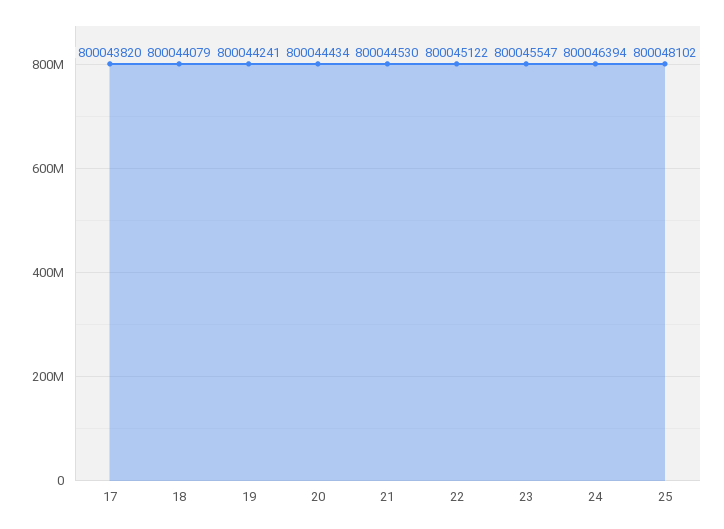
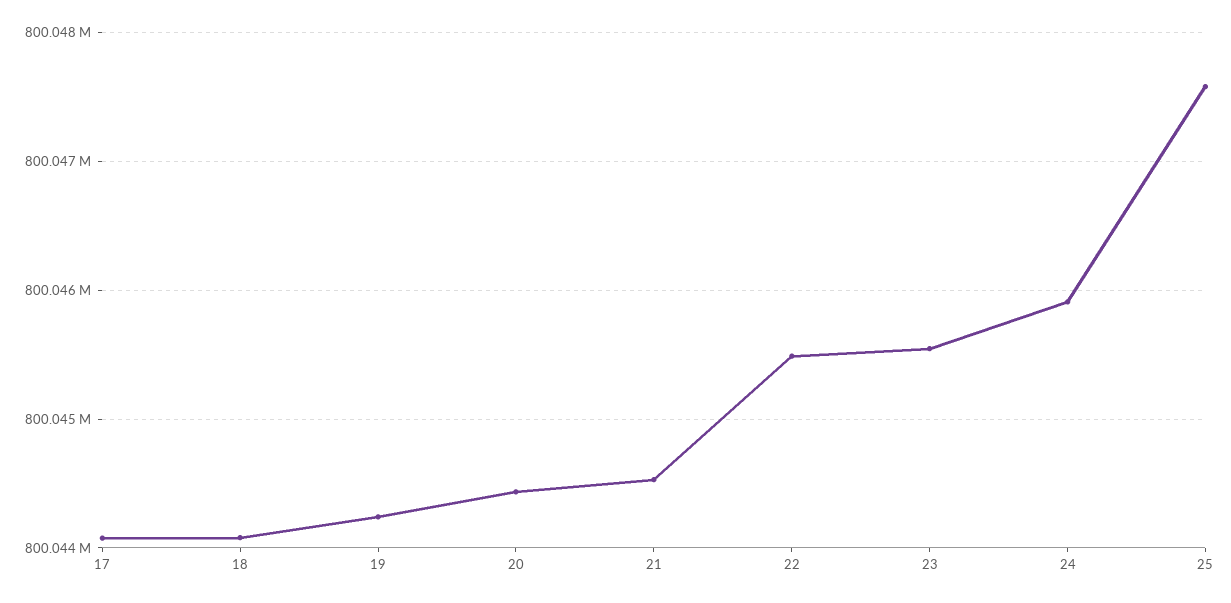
17: 800043820 -> 800044100
22: 800045122 -> 800045500
24: 800046394 -> 800045900
25: 800048102 -> 800047600

